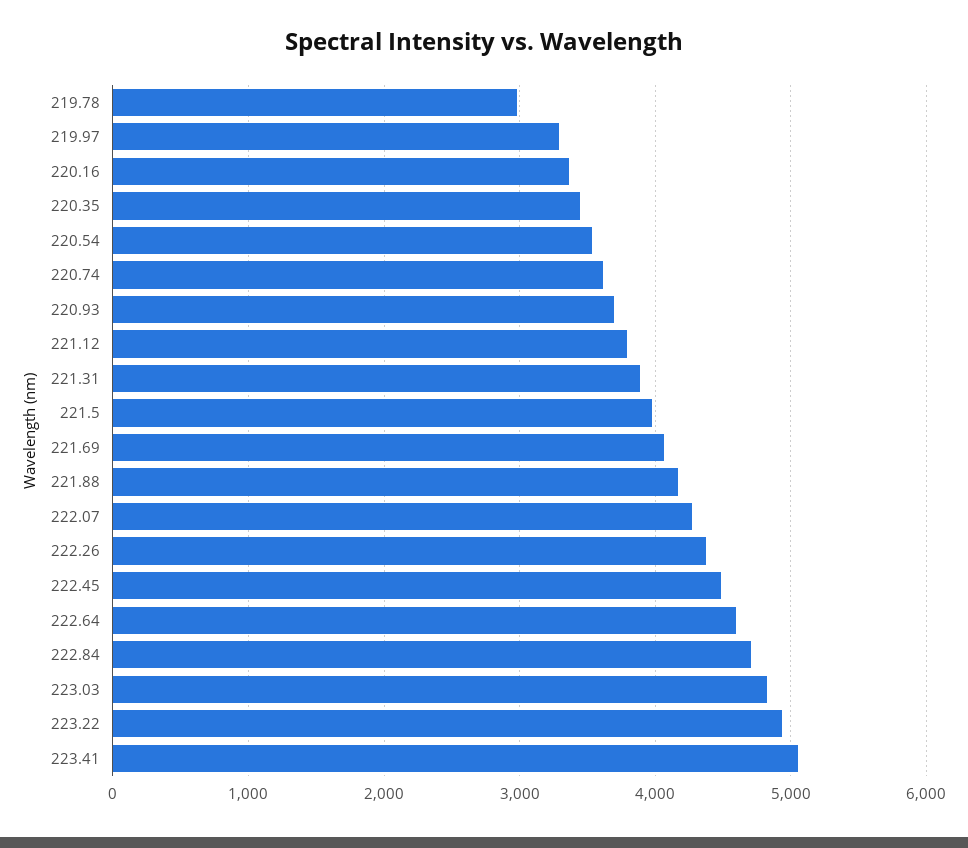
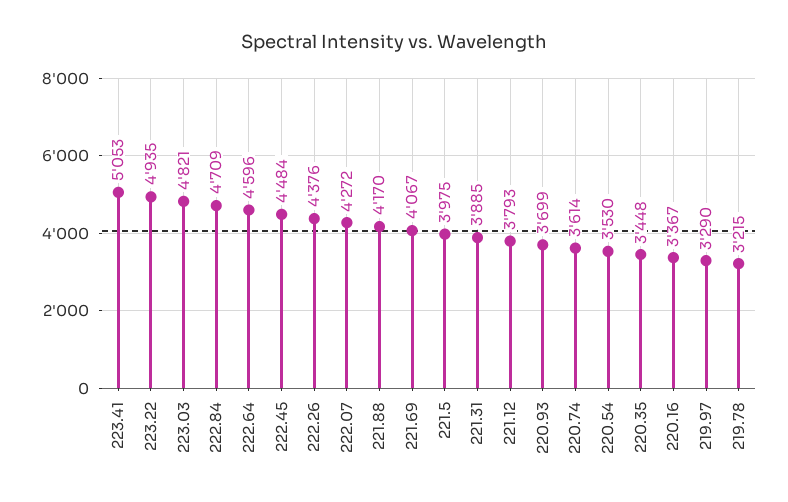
219.78: 3000 -> 3215

